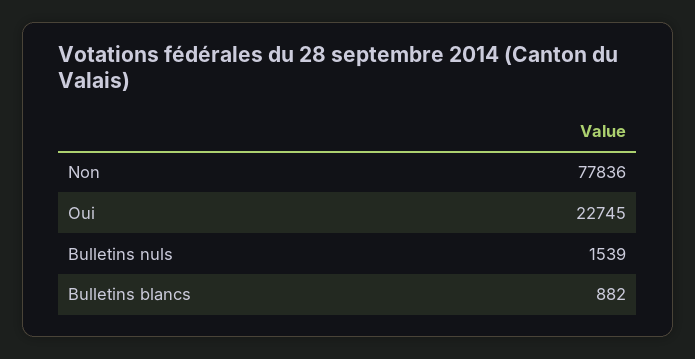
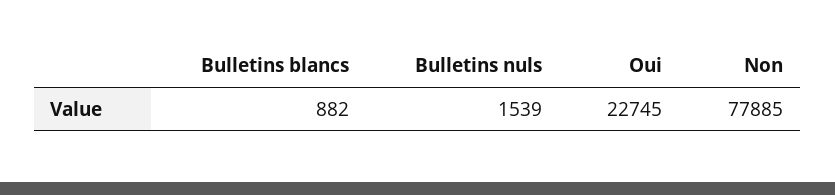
Non: 77836 -> 77885

